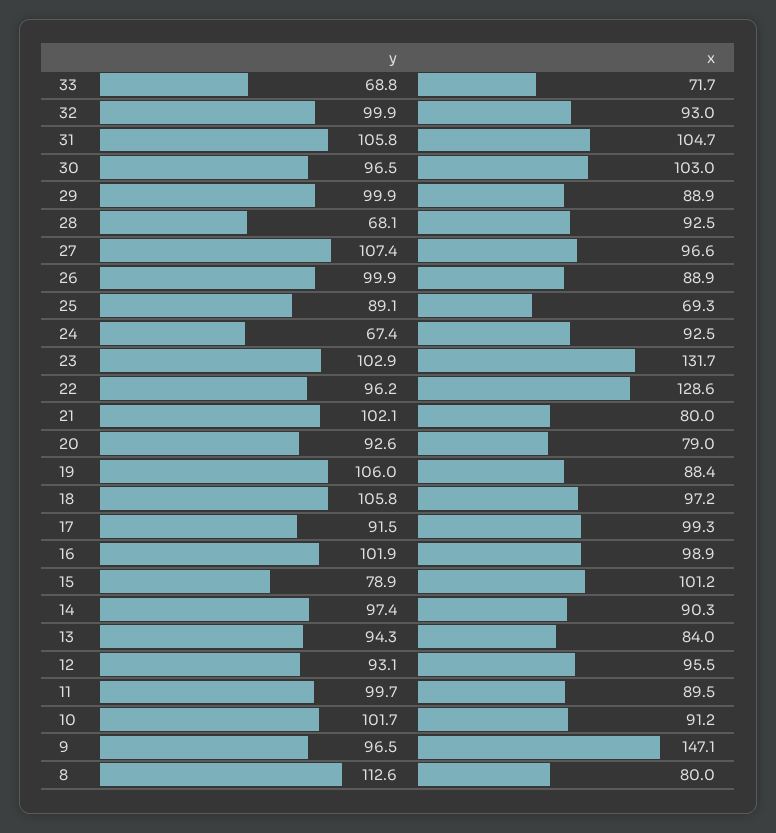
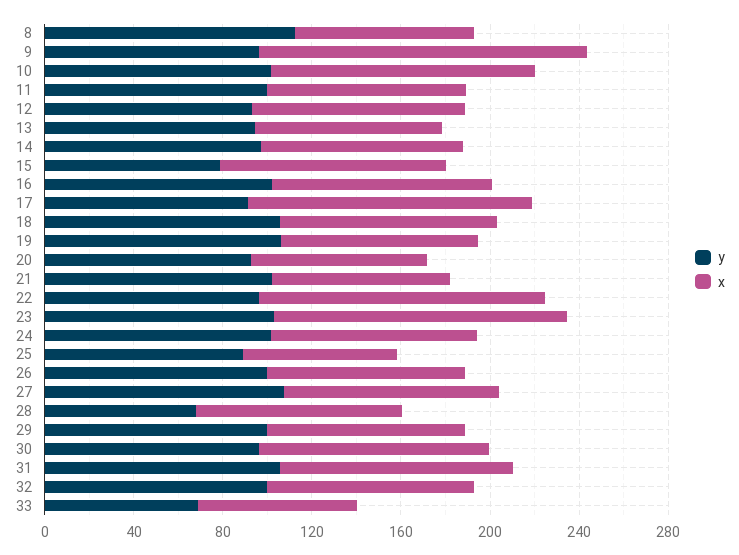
y, 24: 67.4 -> 100
x, 17: 99.3 -> 130
x, 10: 91.2 -> 120

